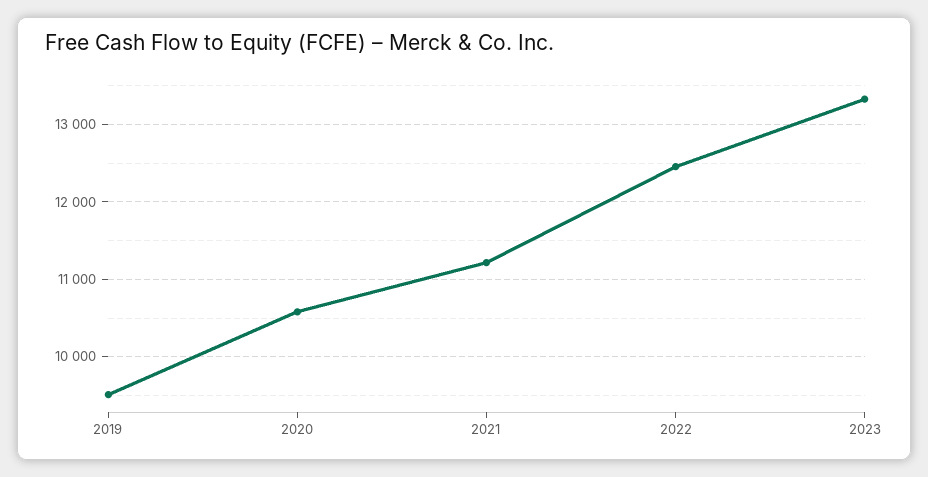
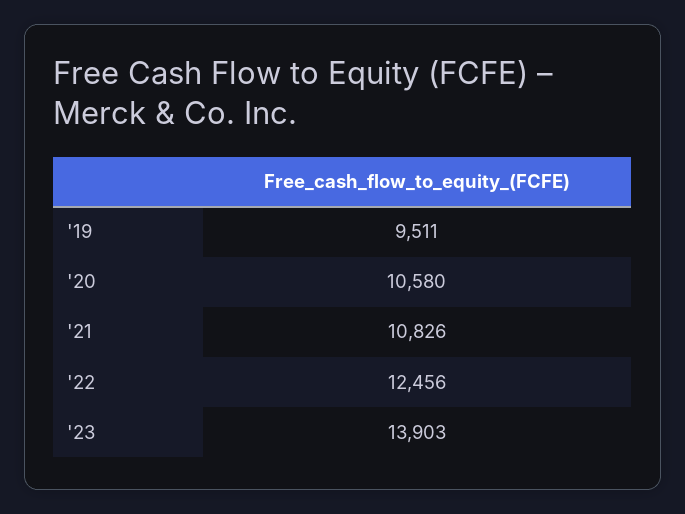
2021: 11200 -> 10826
2023: 13300 -> 13903

